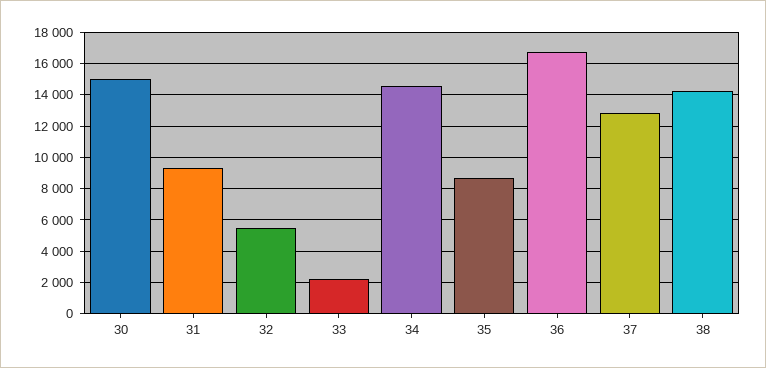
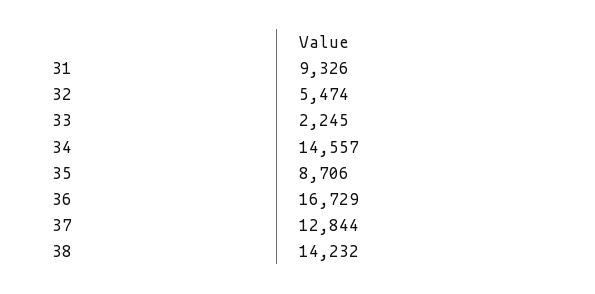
30: 15000 -> none

